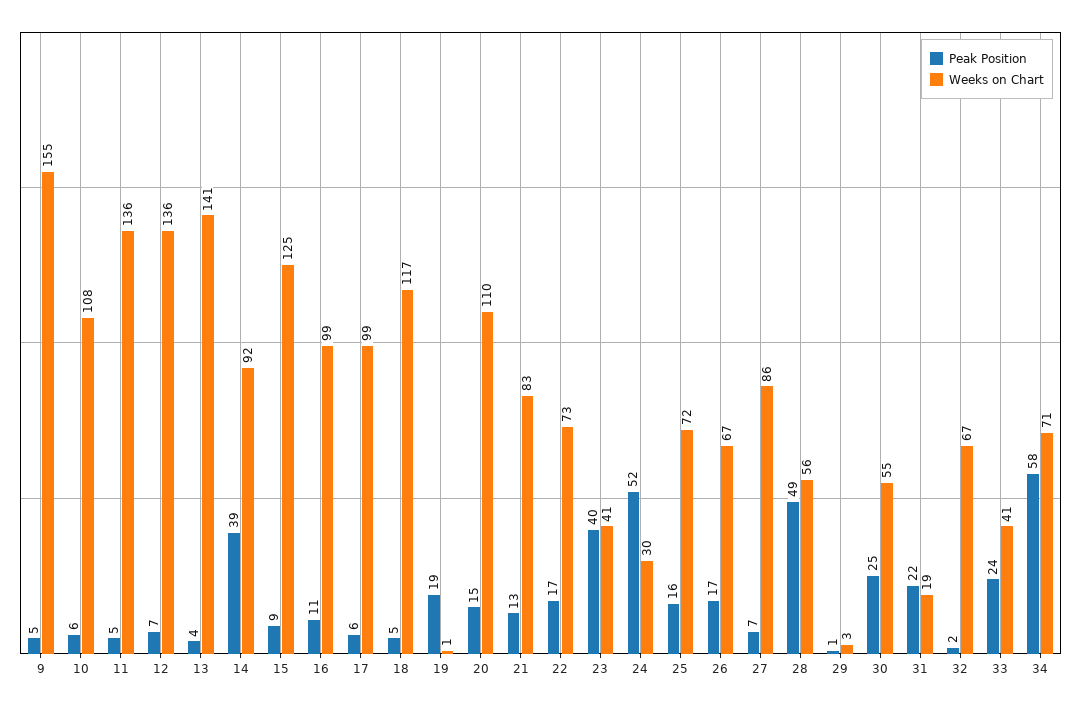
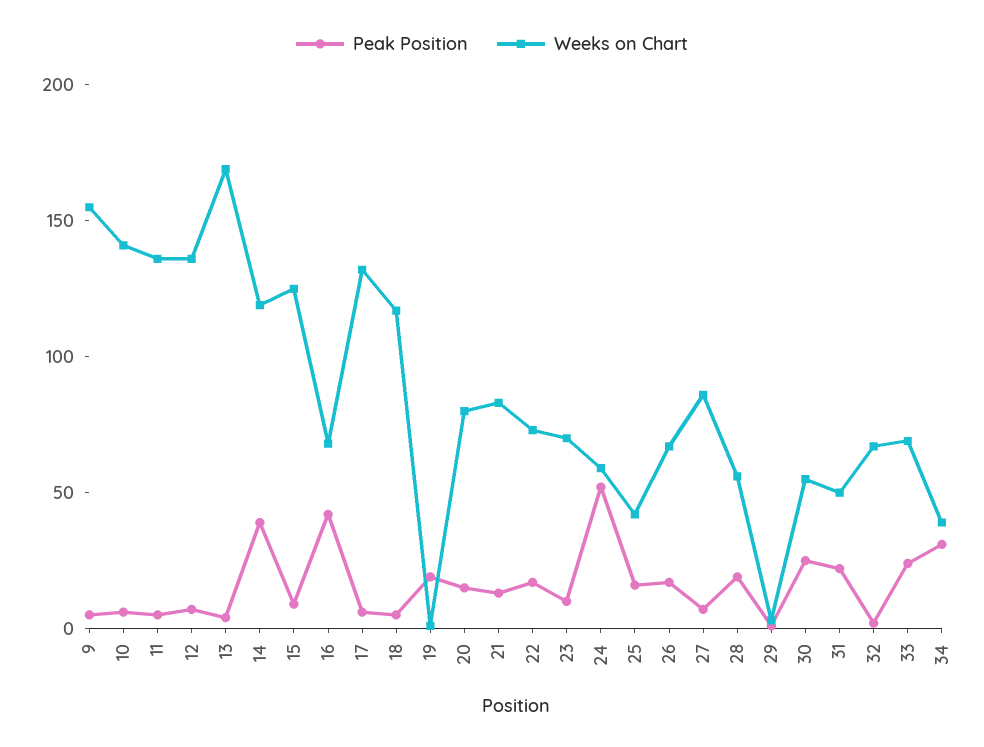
Weeks on Chart, 10: 108 -> 140
Weeks on Chart, 13: 141 -> 170
Weeks on Chart, 14: 92 -> 120
Peak Position, 16: 11 -> 40
Weeks on Chart, 16: 99 -> 70
Weeks on Chart, 17: 99 -> 130
Weeks on Chart, 20: 110 -> 80
Peak Position, 23: 40 -> 10
Weeks on Chart, 23: 41 -> 70
Weeks on Chart, 24: 30 -> 60
Weeks on Chart, 25: 72 -> 40
Peak Position, 28: 49 -> 20
Weeks on Chart, 31: 19 -> 50
Weeks on Chart, 33: 41 -> 70
Peak Position, 34: 58 -> 30
Weeks on Chart, 34: 71 -> 40

